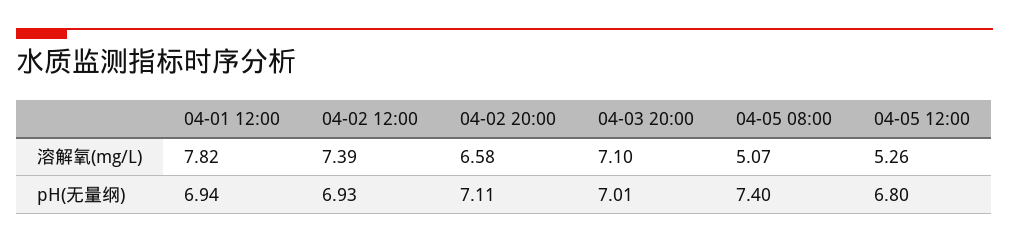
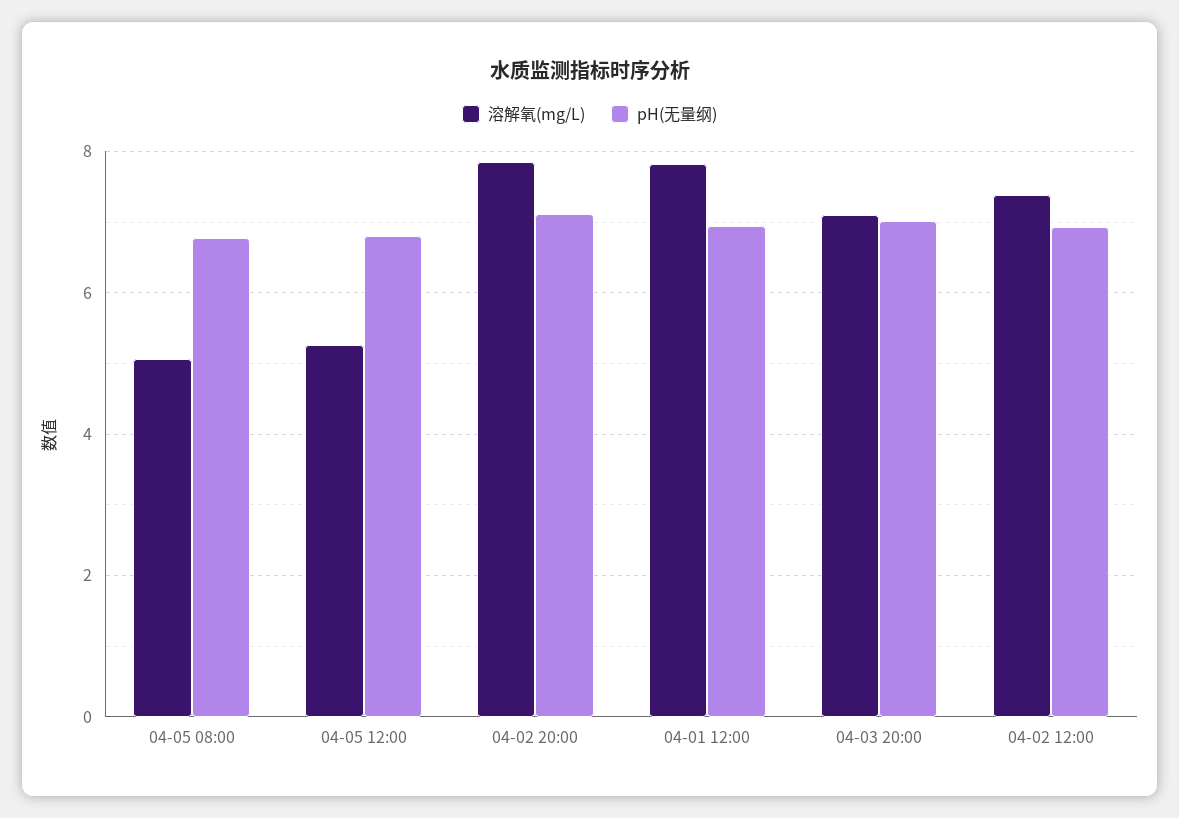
溶解氧(mg/L), 04-02 20:00: 6.58 -> 7.8
pH(无量纲), 04-05 08:00: 7.4 -> 6.8

